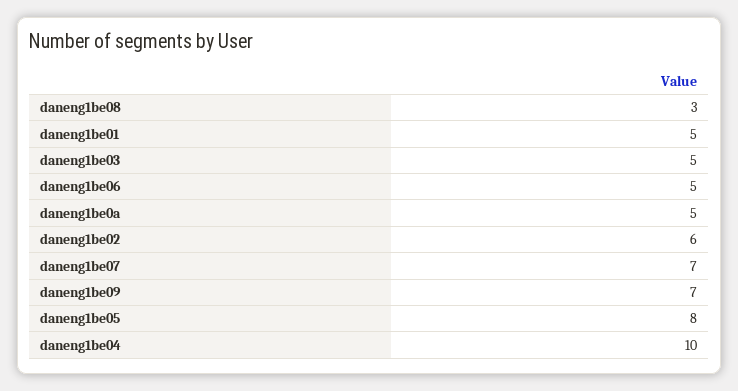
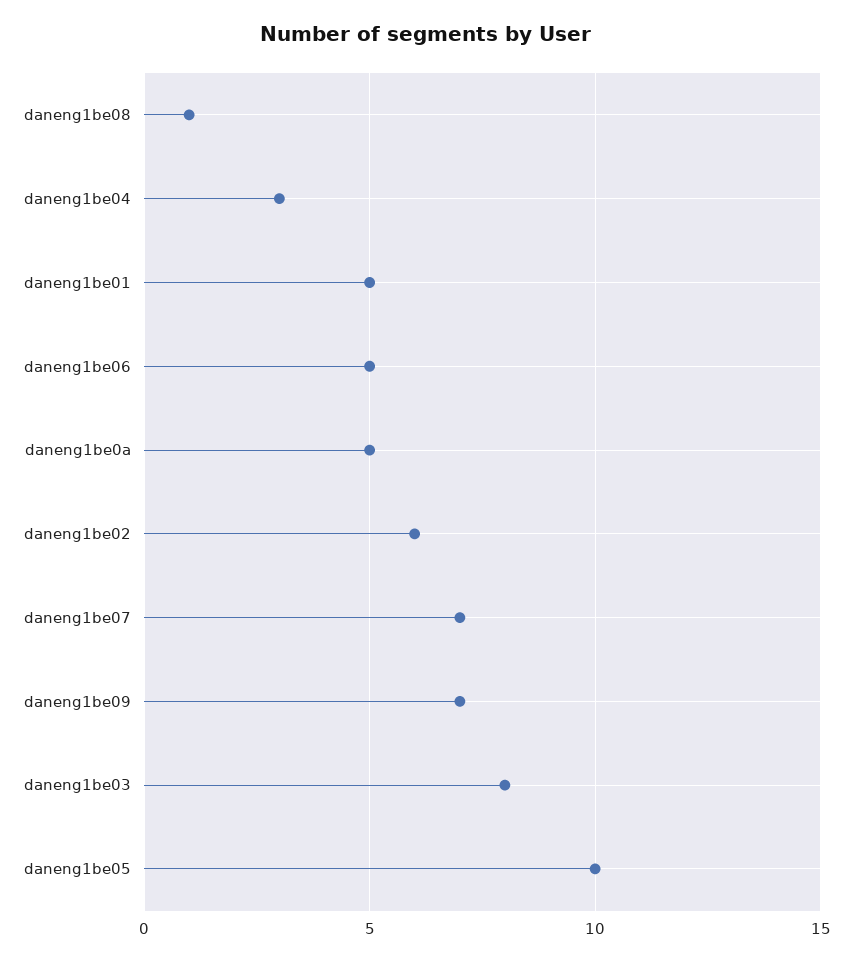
daneng1be08: 3 -> 1
daneng1be03: 5 -> 8
daneng1be05: 8 -> 10
daneng1be04: 10 -> 3

